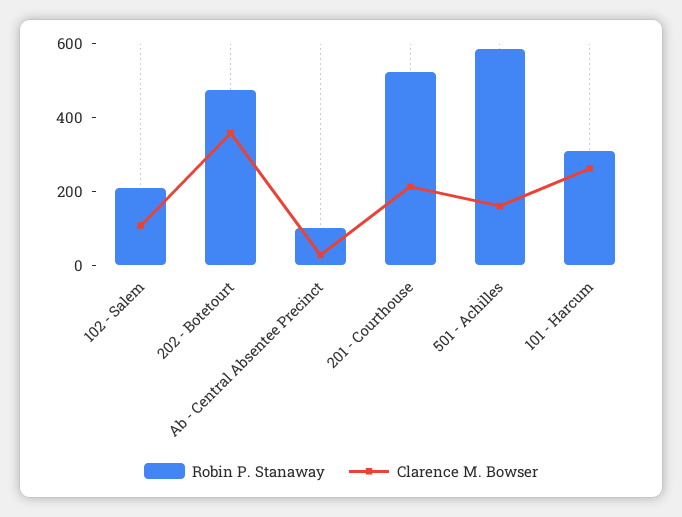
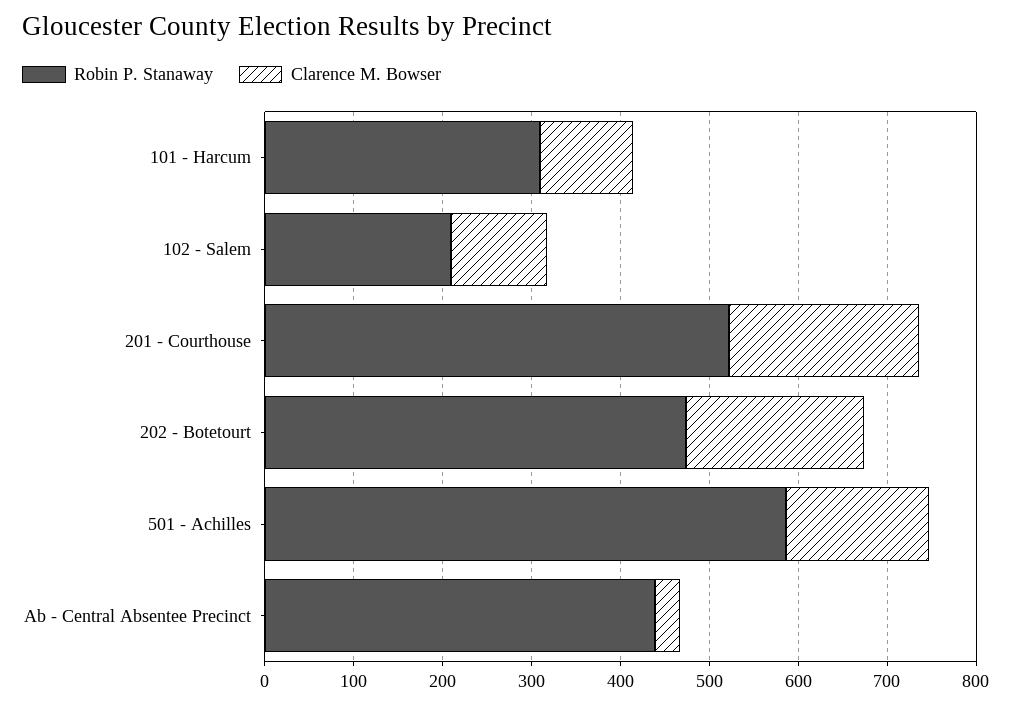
Clarence M. Bowser, 202 - Botetourt: 350 -> 200
Robin P. Stanaway, Ab - Central Absentee Precinct: 100 -> 440
Clarence M. Bowser, 101 - Harcum: 250 -> 100

